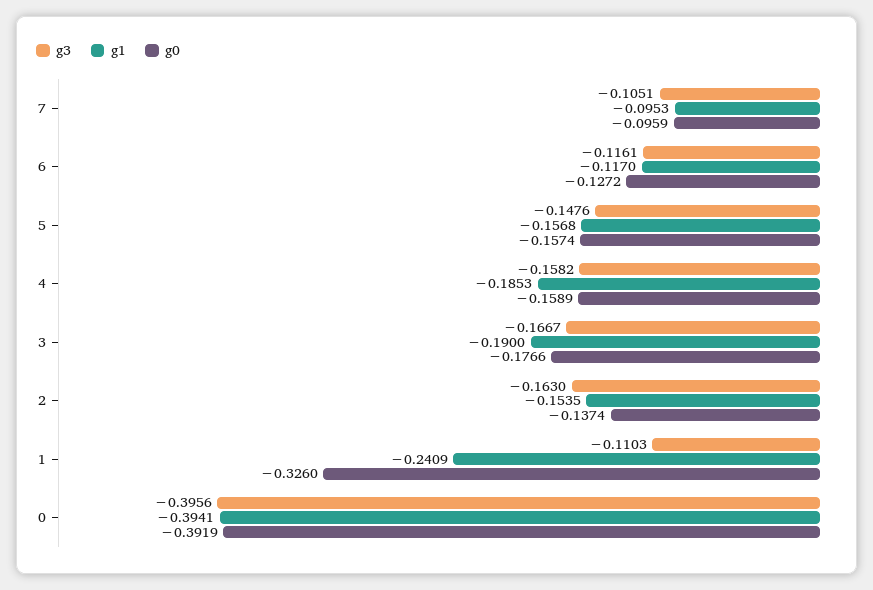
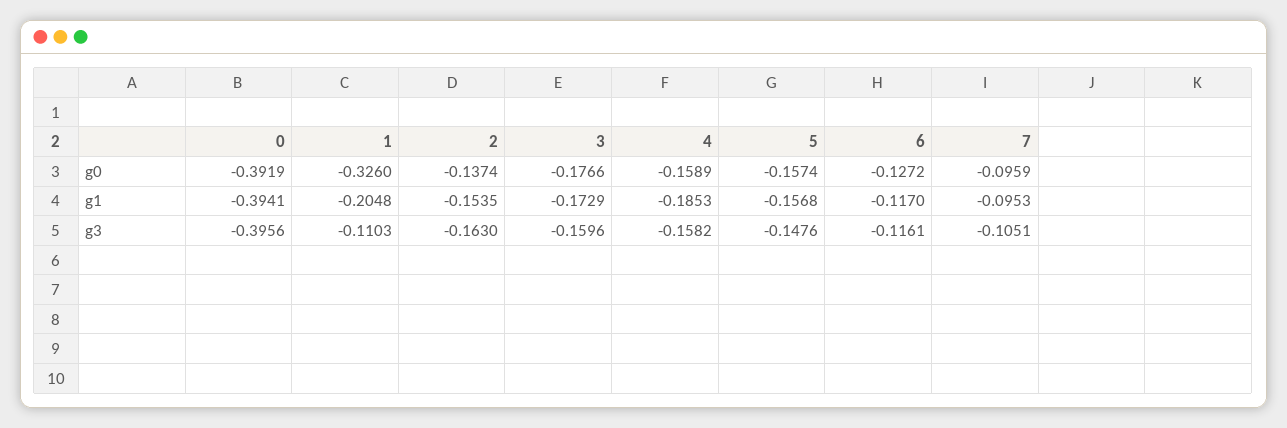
g3, 3: -0.1667 -> -0.1596
g1, 3: -0.19 -> -0.1729
g1, 1: -0.2409 -> -0.2048

